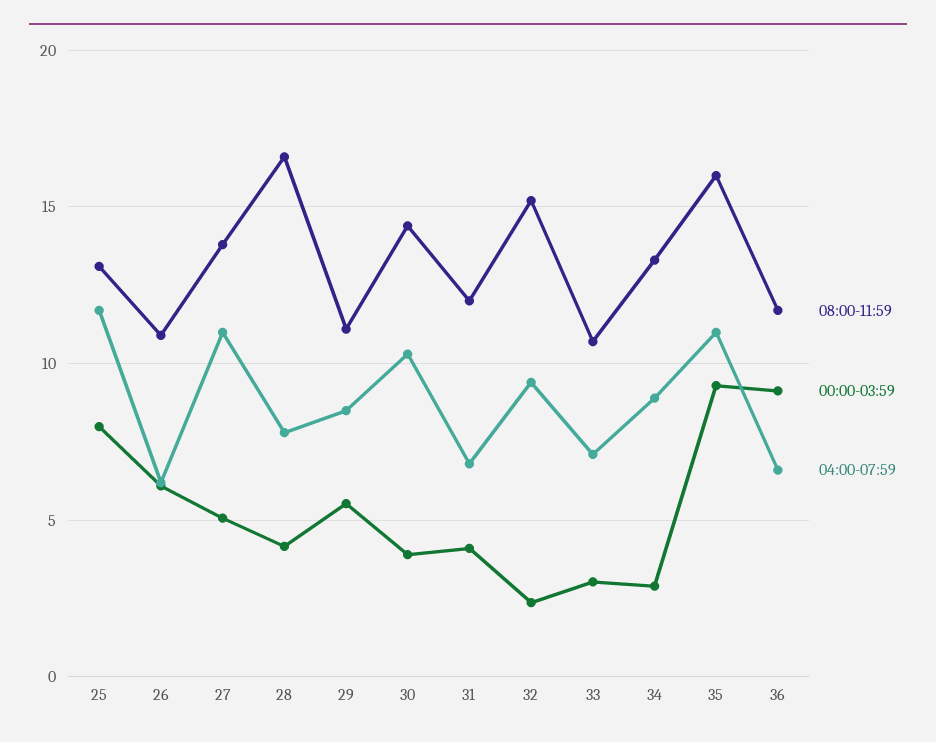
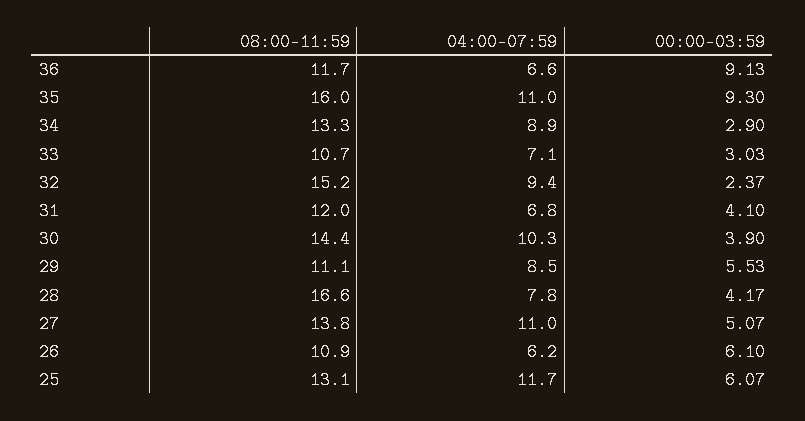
00:00-03:59, 25: 8 -> 6.07

